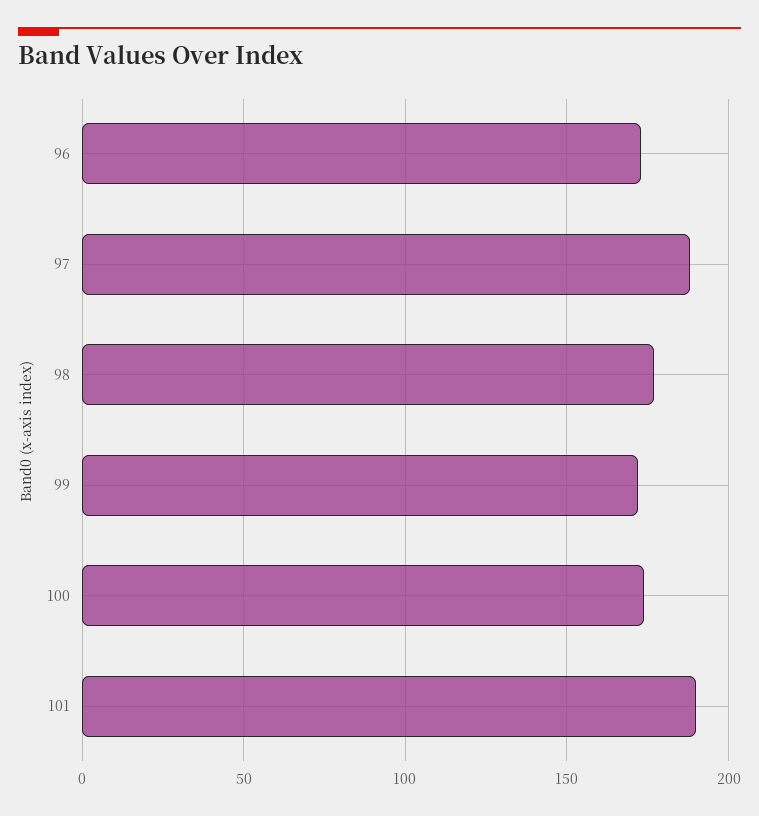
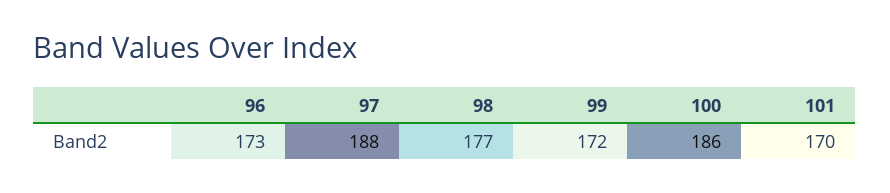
100: 175 -> 186
101: 190 -> 170

